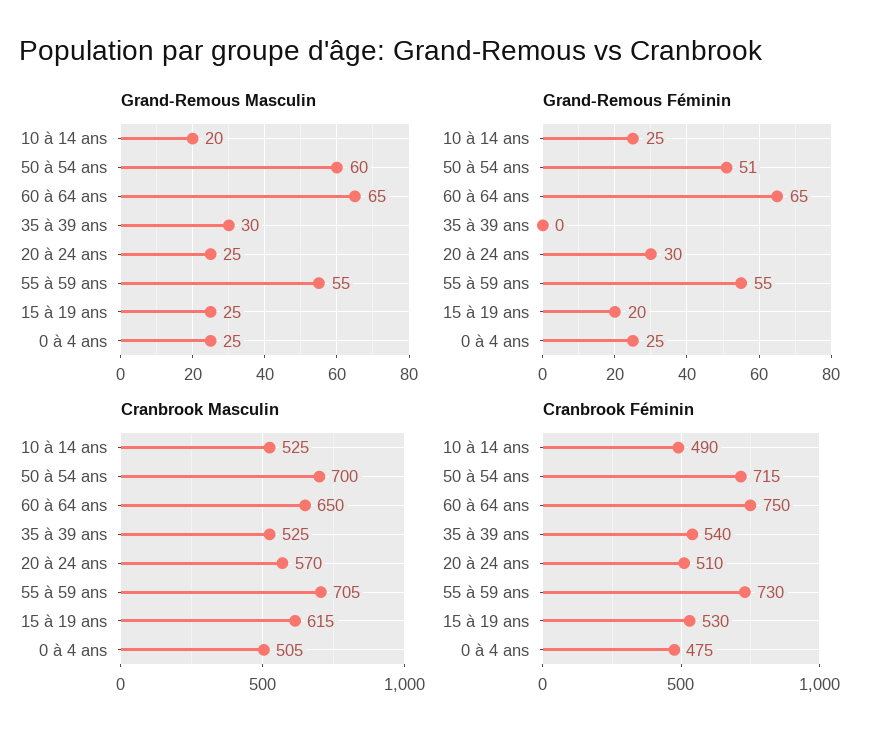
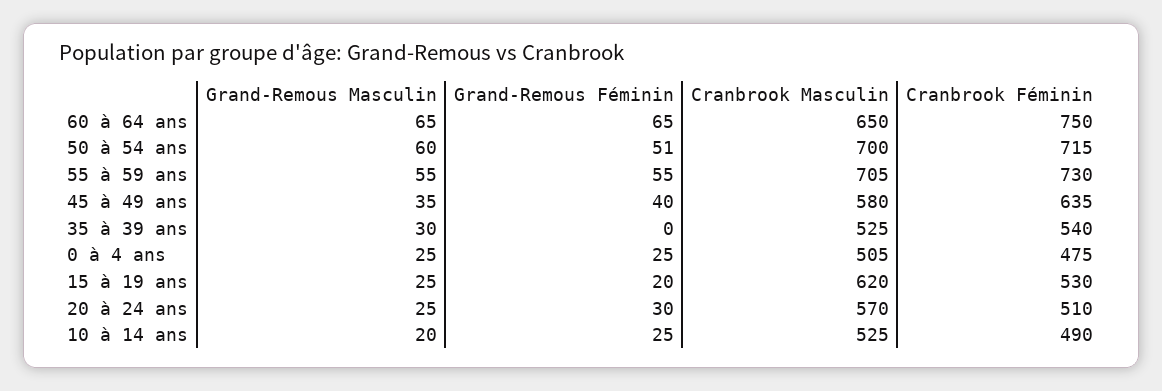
Cranbrook Masculin, 15 à 19 ans: 615 -> 620
Grand-Remous Masculin, 45 à 49 ans: none -> 35
Grand-Remous Féminin, 45 à 49 ans: none -> 40
Cranbrook Masculin, 45 à 49 ans: none -> 580
Cranbrook Féminin, 45 à 49 ans: none -> 635

